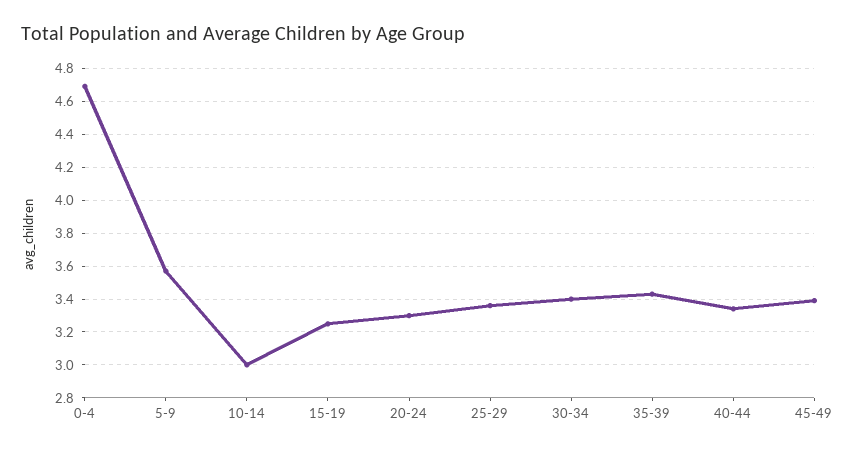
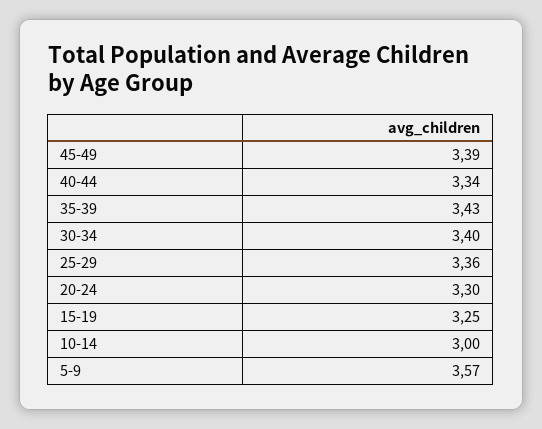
0-4: 4.7 -> none

